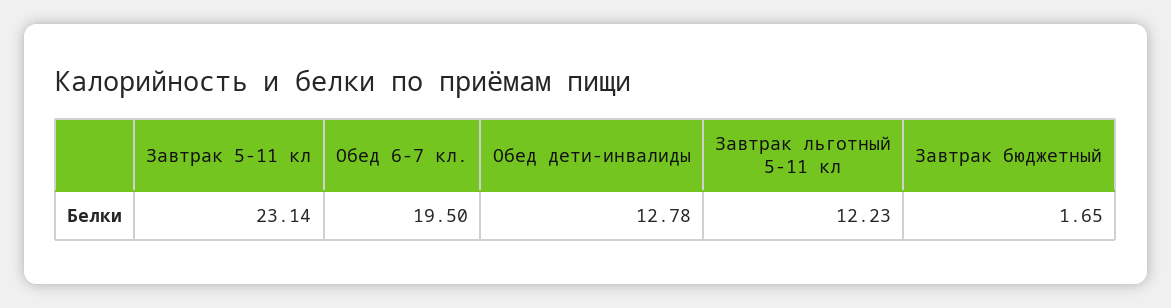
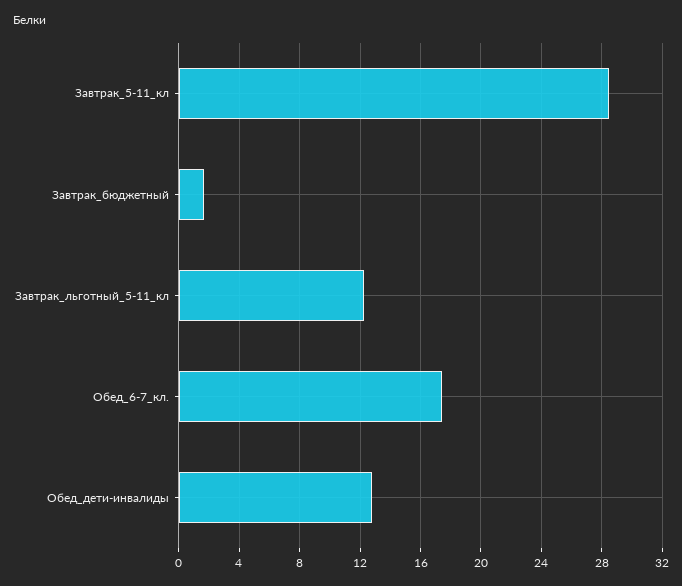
Завтрак 5-11 кл: 23.14 -> 28.5
Обед 6-7 кл.: 19.5 -> 17.5

